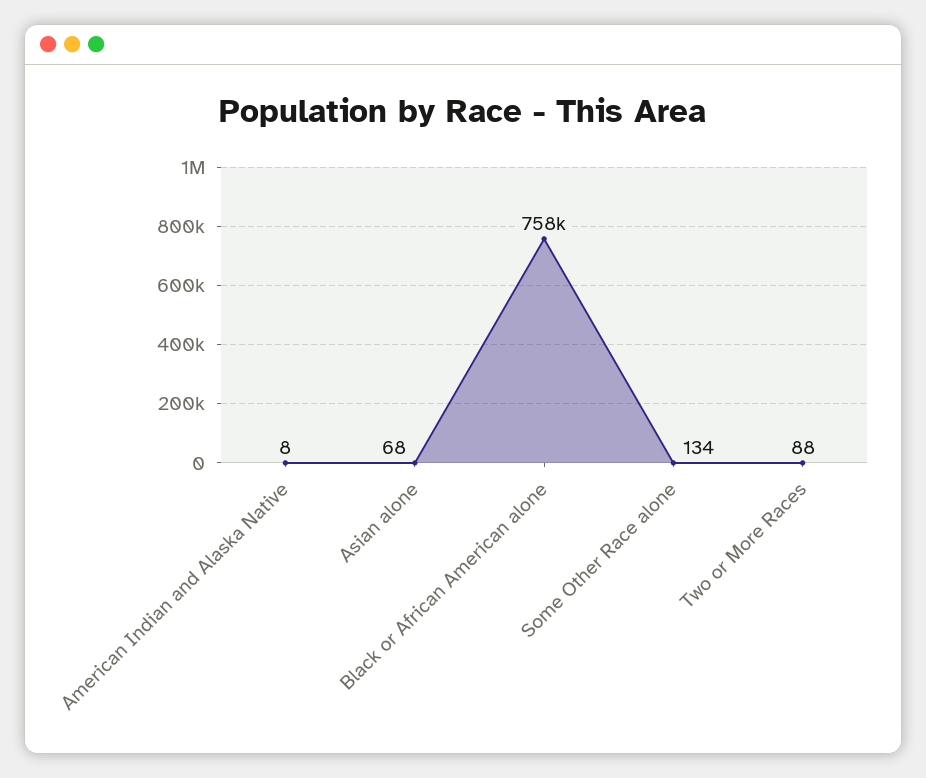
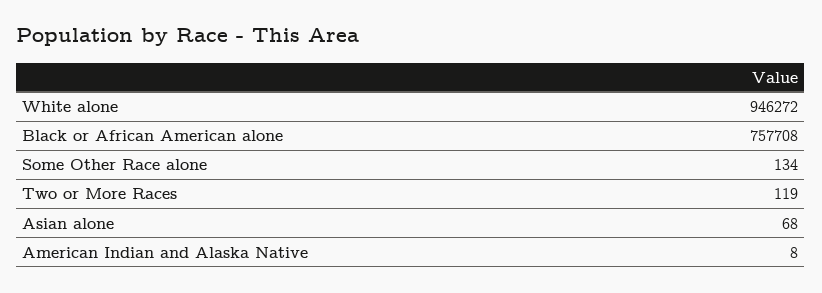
Two or More Races: 88 -> 119
White alone: none -> 946272

